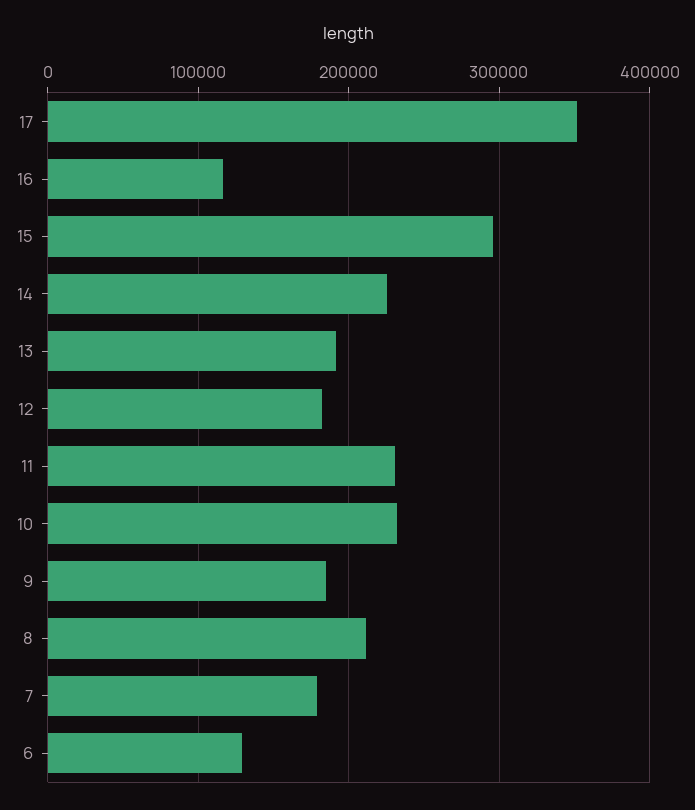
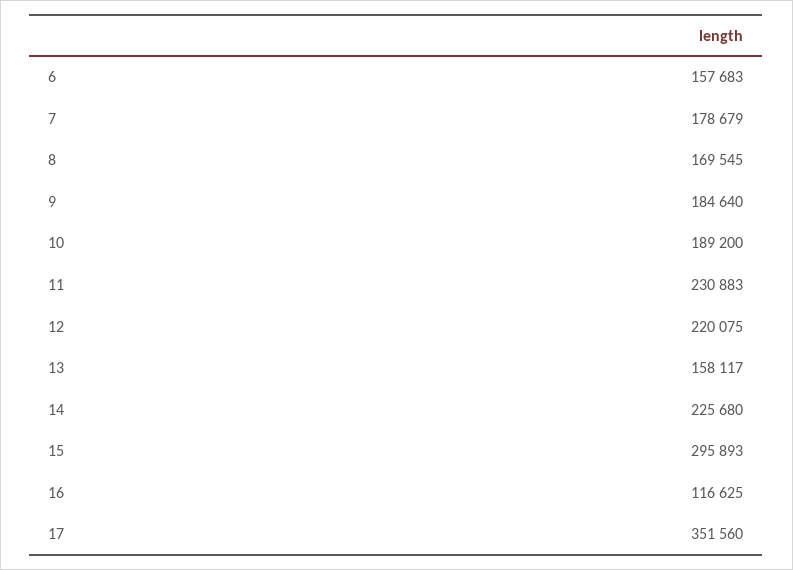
13: 190000 -> 158117
12: 180000 -> 220075
10: 230000 -> 189200
8: 210000 -> 169545
6: 130000 -> 157683

